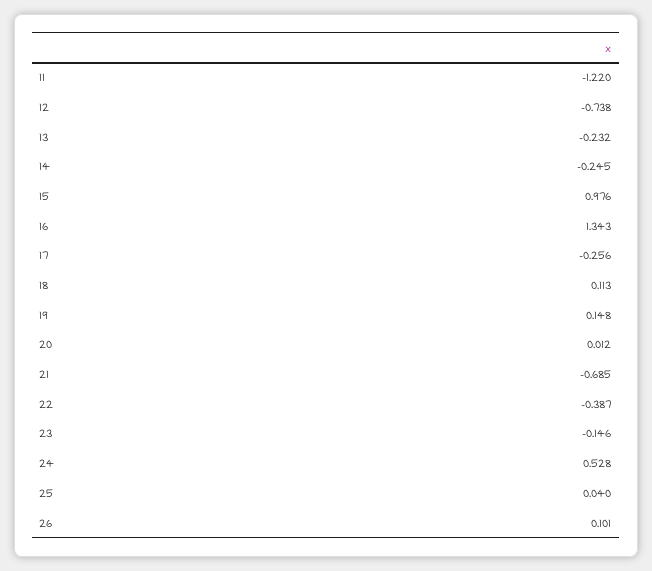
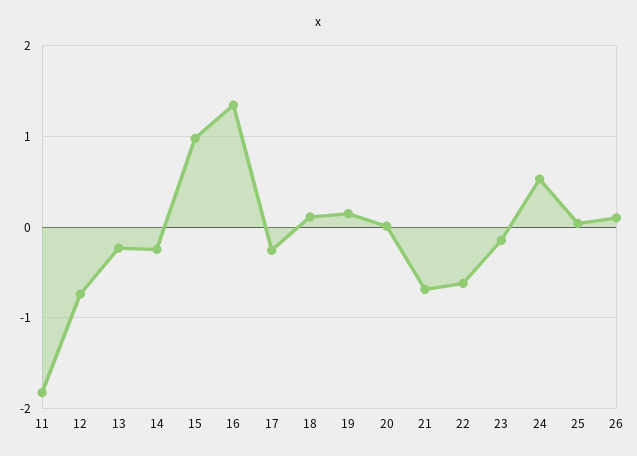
11: -1.22 -> -1.8
22: -0.387 -> -0.6

